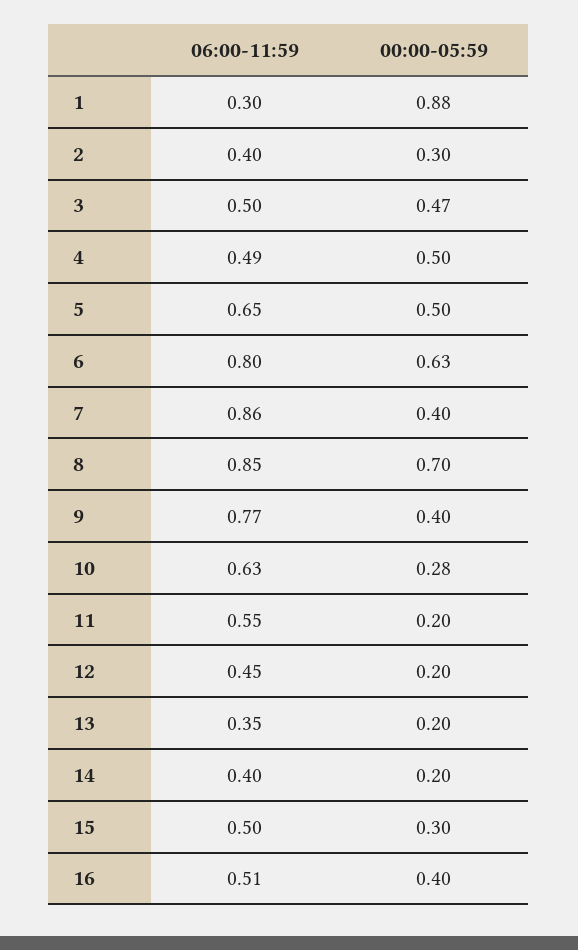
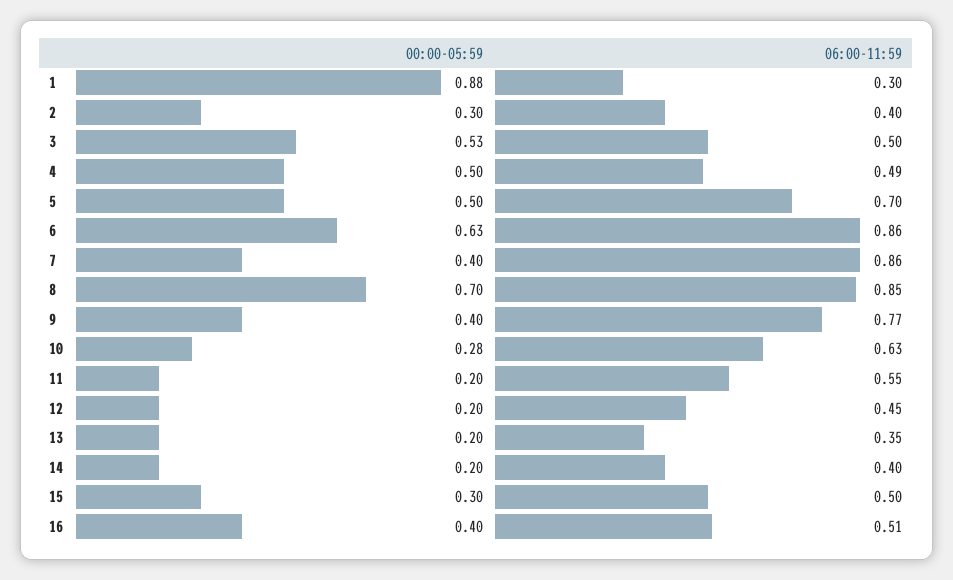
00:00-05:59, 3: 0.47 -> 0.53
06:00-11:59, 5: 0.65 -> 0.7
06:00-11:59, 6: 0.8 -> 0.86

